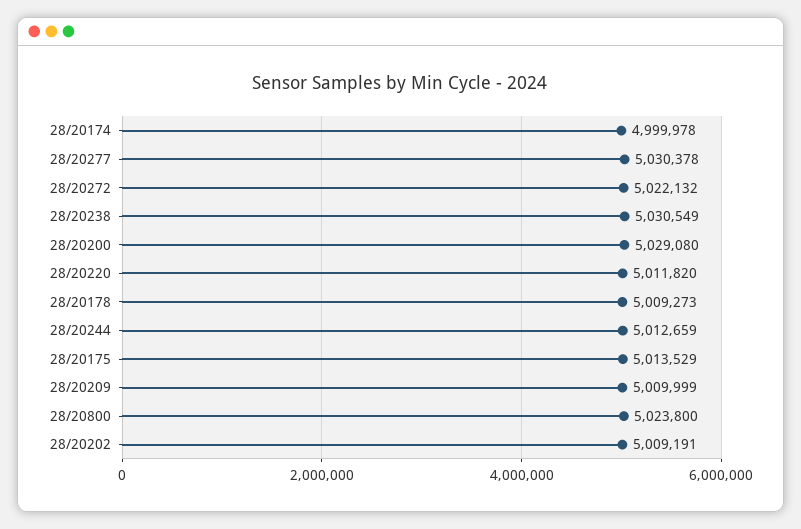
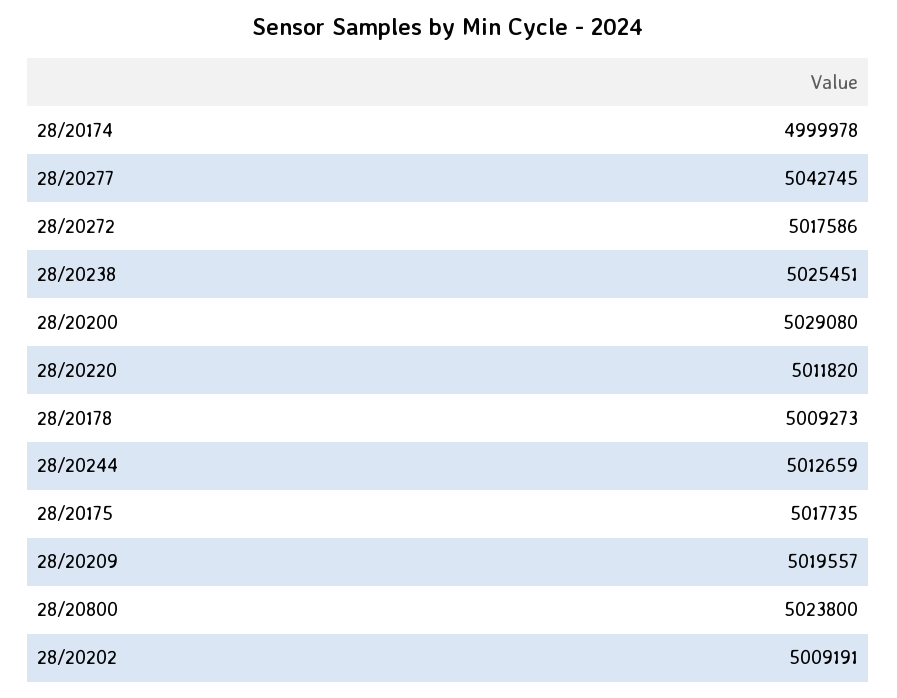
28/20277: 5030378 -> 5042745
28/20272: 5022132 -> 5017586
28/20238: 5030549 -> 5025451
28/20175: 5013529 -> 5017735
28/20209: 5009999 -> 5019557

